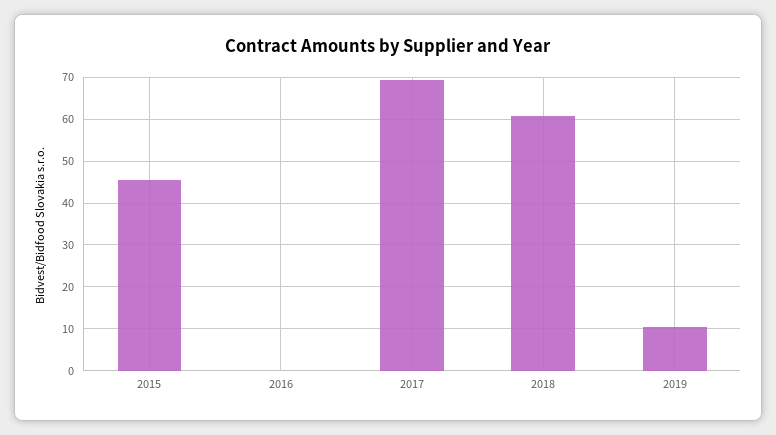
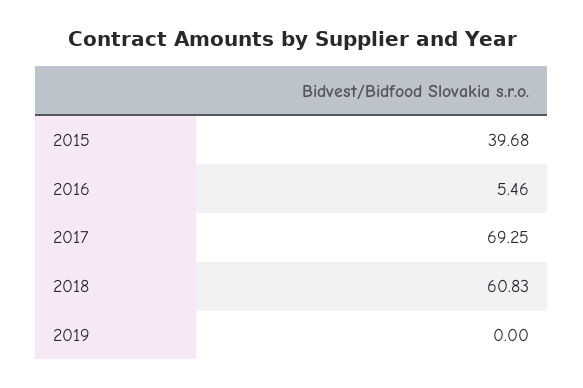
2015: 46 -> 39.68
2016: 0 -> 5.46
2019: 10 -> 0

